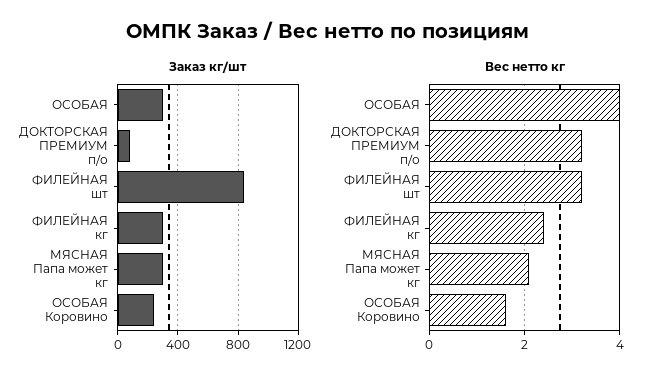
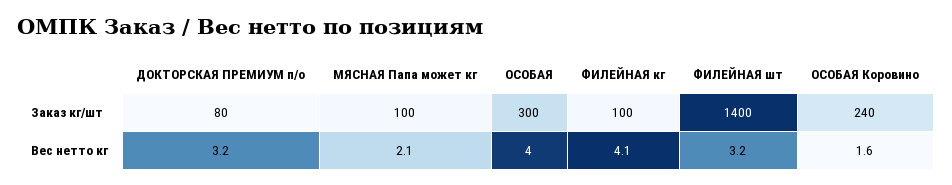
Заказ кг/шт, ФИЛЕЙНАЯ шт: 850 -> 1400
Заказ кг/шт, ФИЛЕЙНАЯ кг: 300 -> 100
Заказ кг/шт, МЯСНАЯ Папа может кг: 300 -> 100
Вес нетто кг, ФИЛЕЙНАЯ кг: 2.5 -> 4.1

